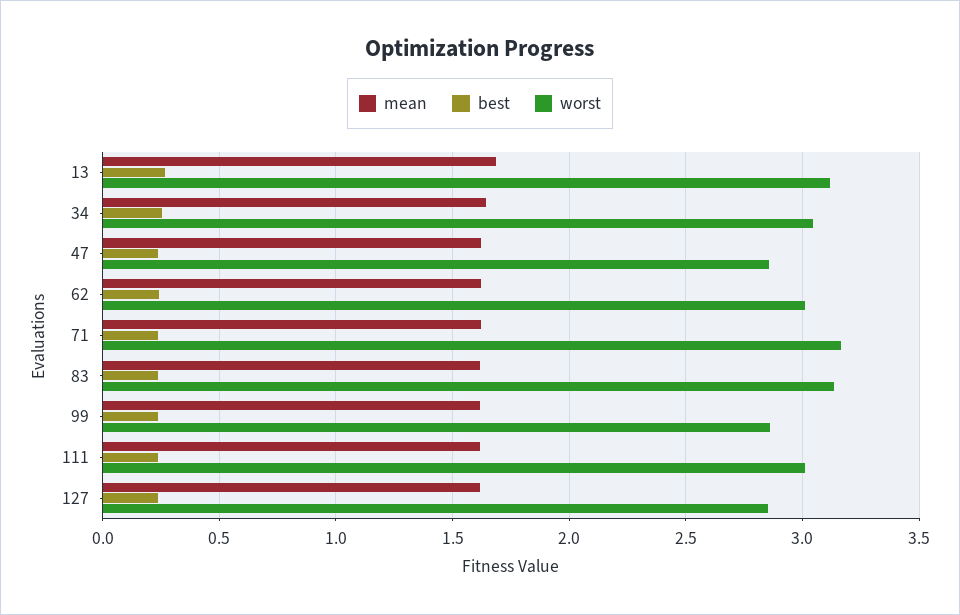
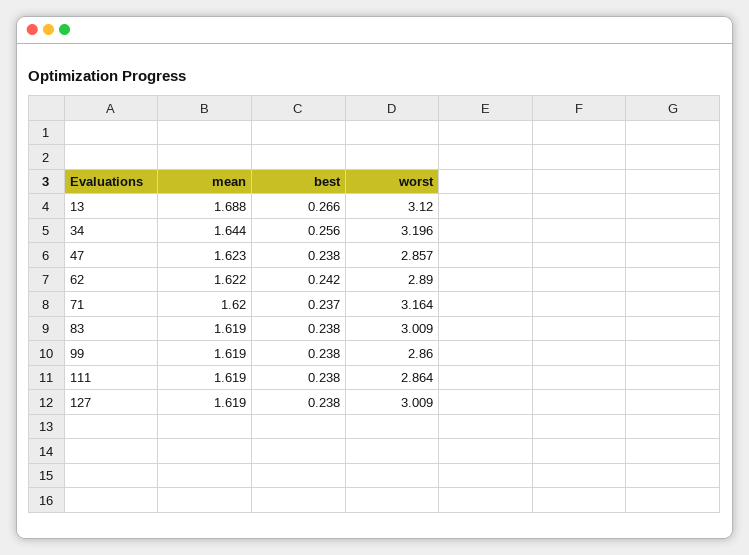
worst, 34: 3.05 -> 3.196
worst, 62: 3 -> 2.89
worst, 83: 3.15 -> 3.009
worst, 111: 3 -> 2.864
worst, 127: 2.85 -> 3.009

